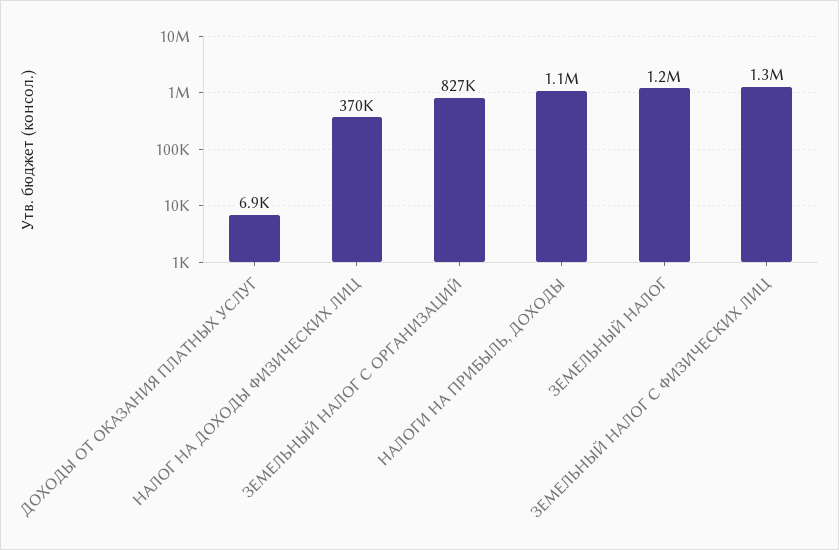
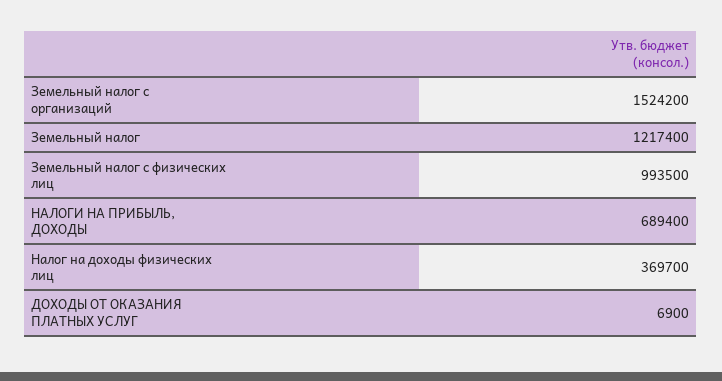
ЗЕМЕЛЬНЫЙ НАЛОГ С ОРГАНИЗАЦИЙ: 827000 -> 1524200
НАЛОГИ НА ПРИБЫЛЬ, ДОХОДЫ: 1100000 -> 689400
ЗЕМЕЛЬНЫЙ НАЛОГ С ФИЗИЧЕСКИХ ЛИЦ: 1300000 -> 993500

